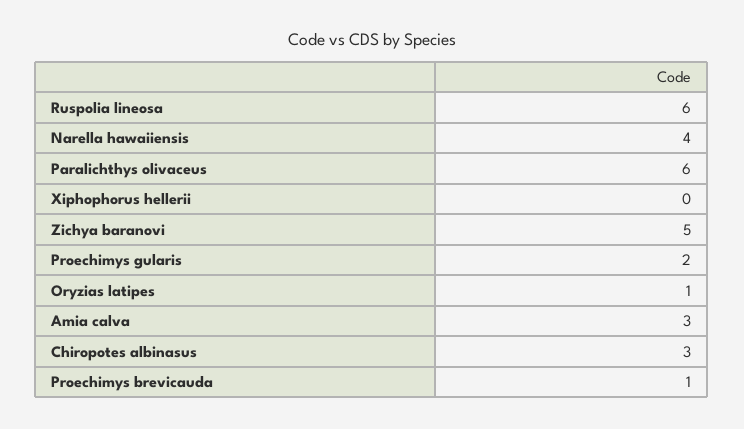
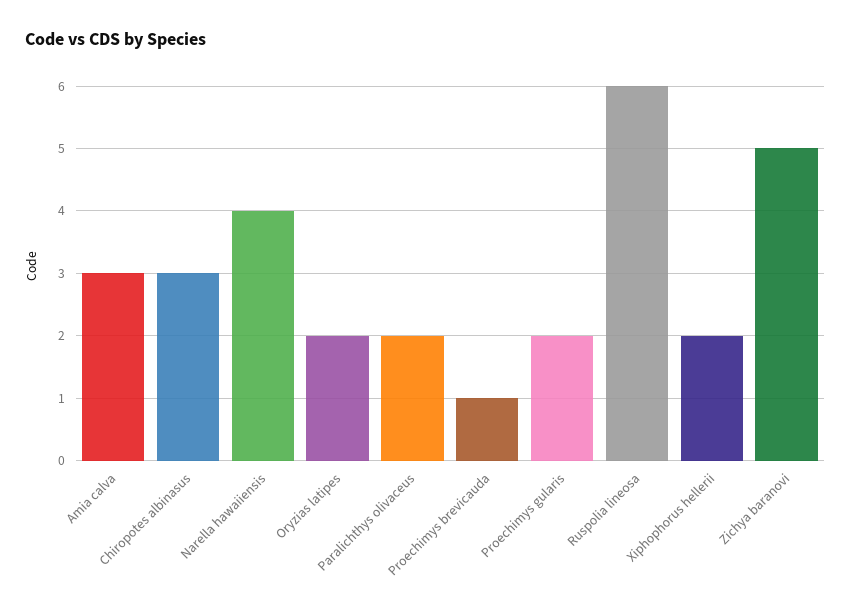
Paralichthys olivaceus: 6 -> 2
Xiphophorus hellerii: 0 -> 2
Oryzias latipes: 1 -> 2

